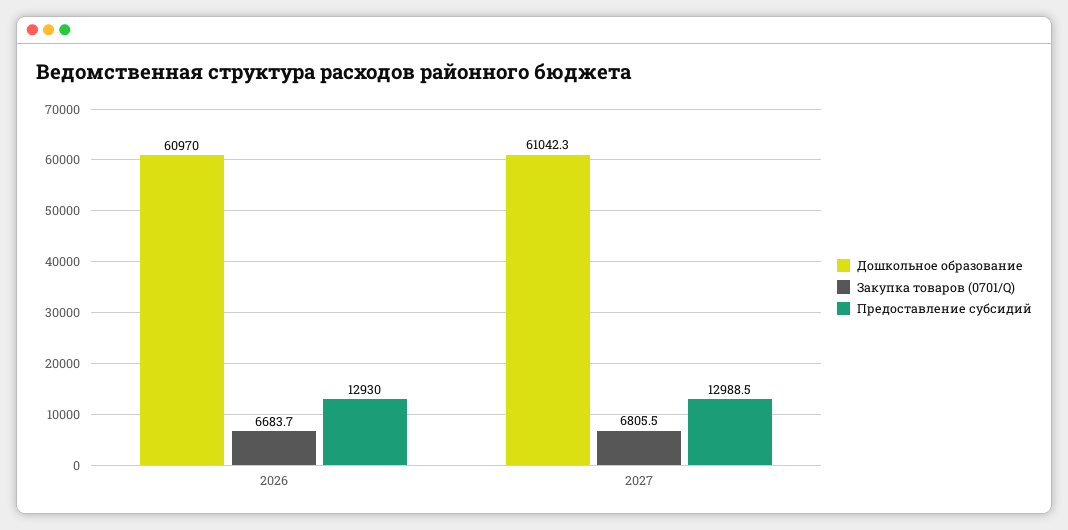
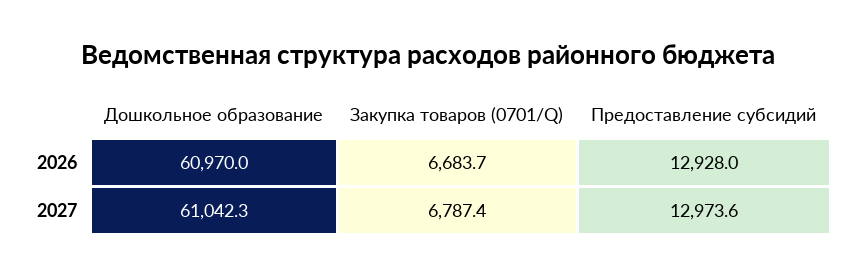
Предоставление субсидий, 2026: 12930 -> 12928
Закупка товаров (0701/Q), 2027: 6805.5 -> 6787.4
Предоставление субсидий, 2027: 12988.5 -> 12973.6

